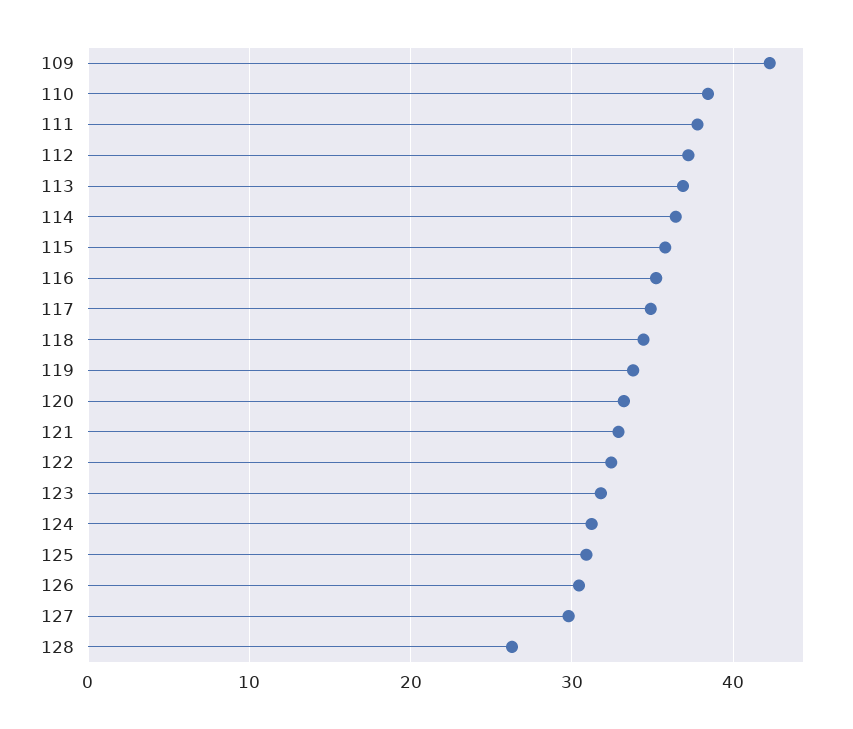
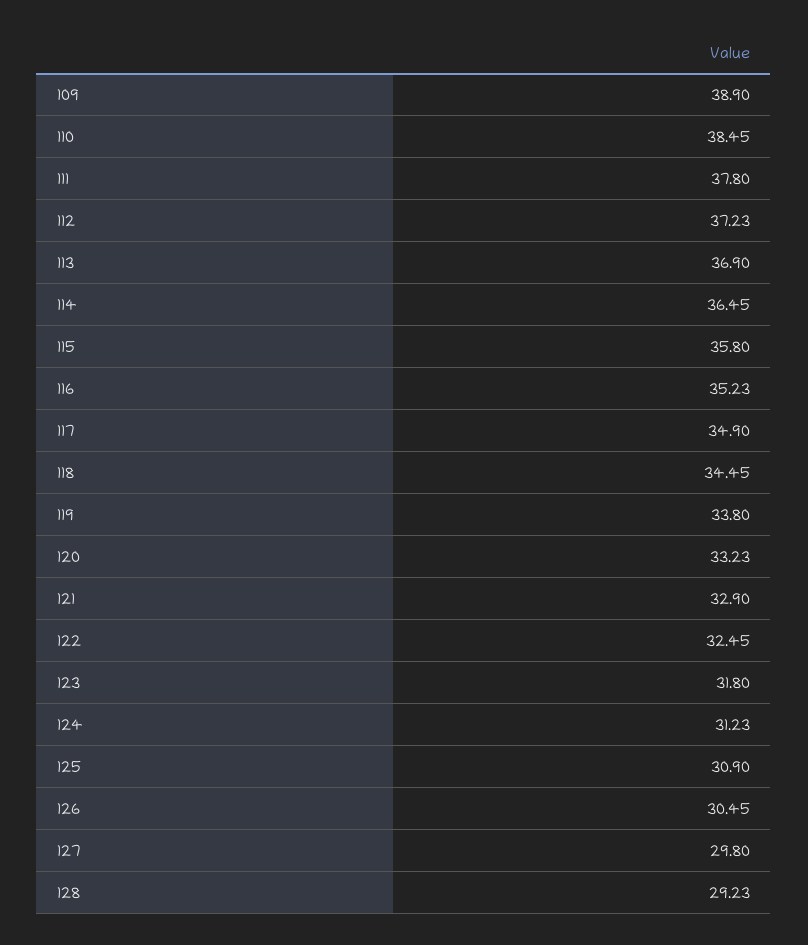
109: 42 -> 38.9
128: 26 -> 29.23

